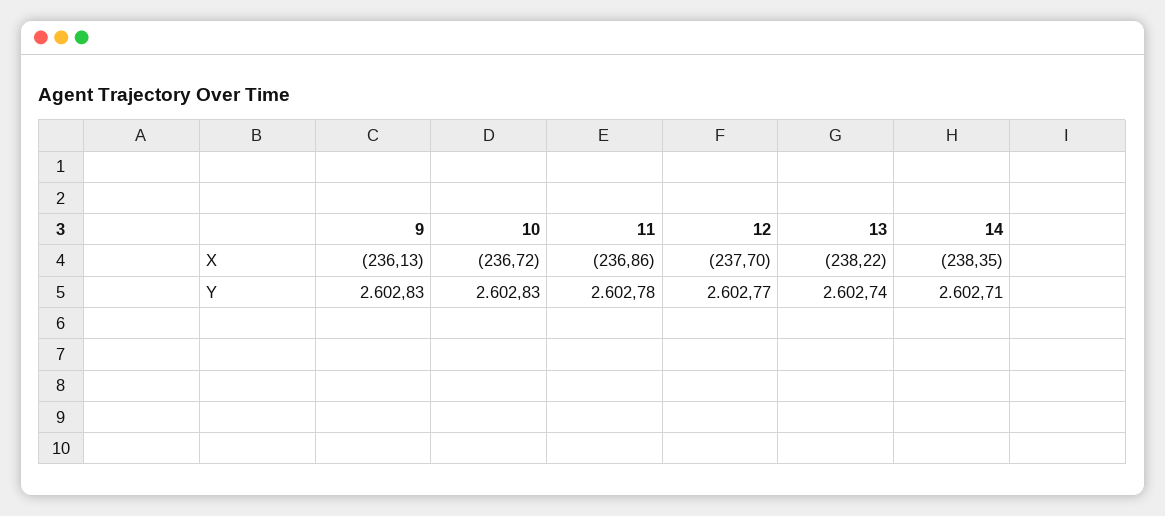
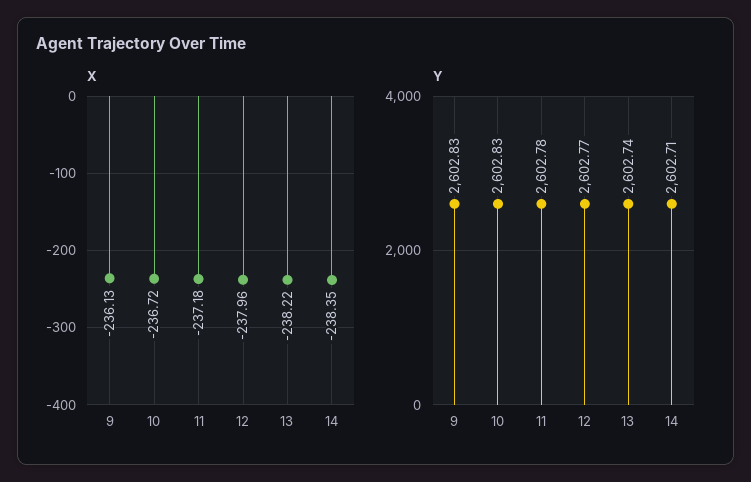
X, 11: -236.86 -> -237.18
X, 12: -237.7 -> -237.96

